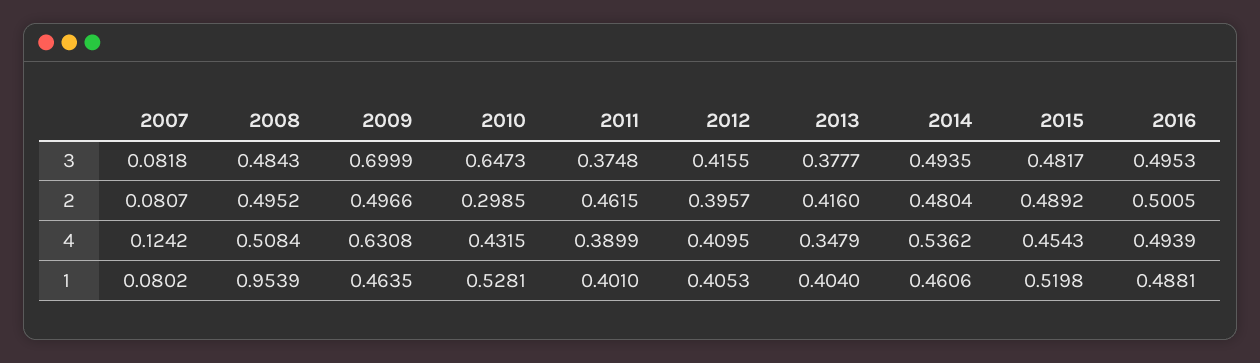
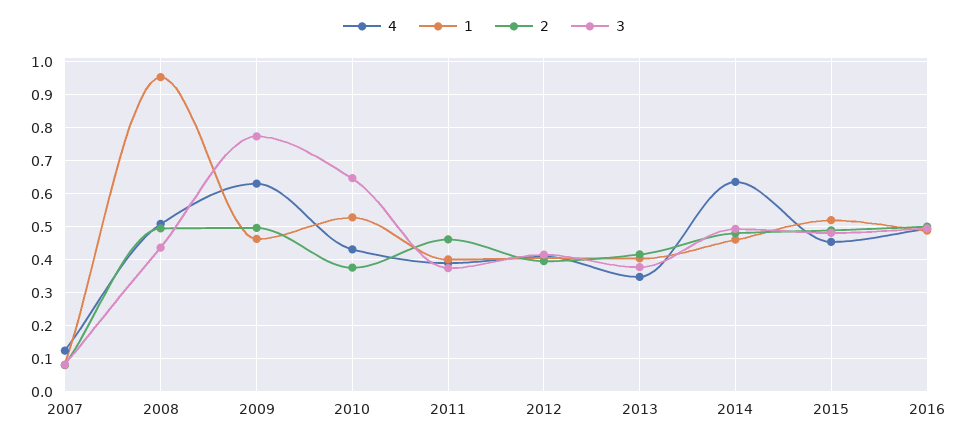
3, 2008: 0.4843 -> 0.44
3, 2009: 0.6999 -> 0.78
2, 2010: 0.2985 -> 0.38
4, 2014: 0.5362 -> 0.64

